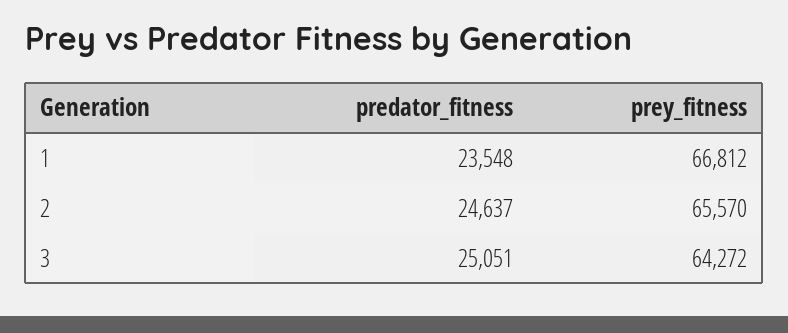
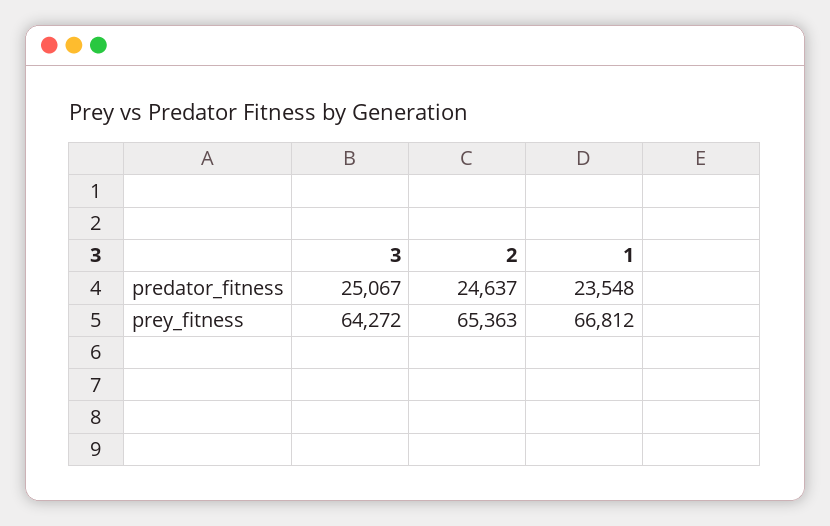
prey_fitness, 2: 65570 -> 65363
predator_fitness, 3: 25051 -> 25067

